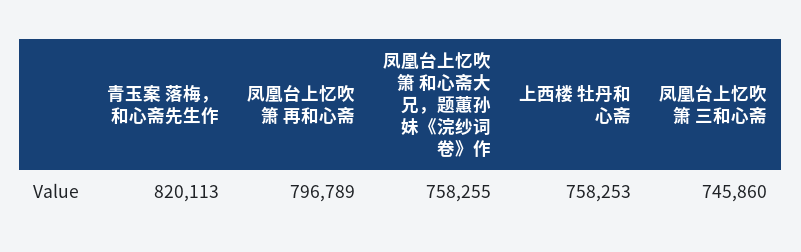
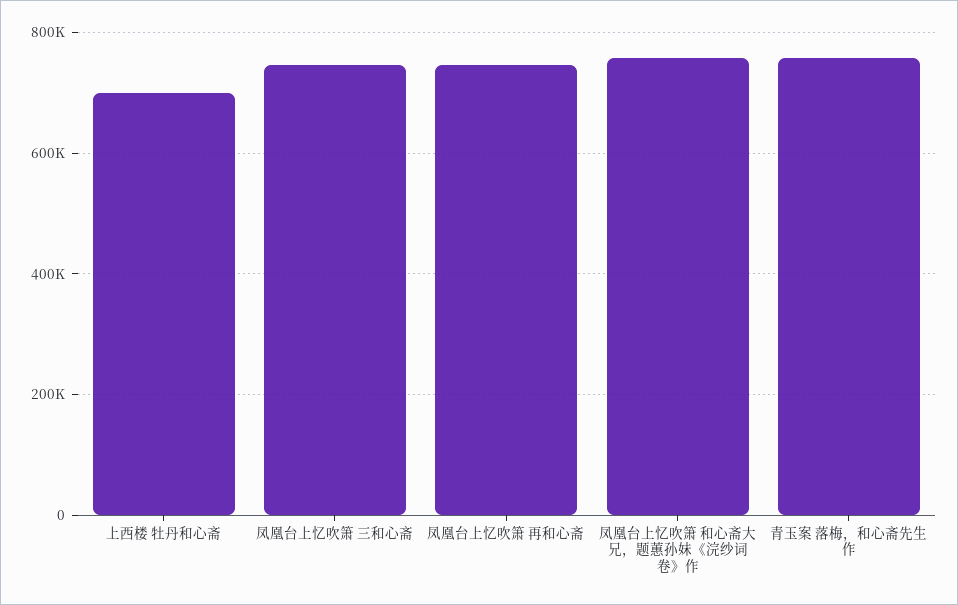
青玉案 落梅，和心斋先生作: 820113 -> 760000
凤凰台上忆吹箫 再和心斋: 796789 -> 740000
上西楼 牡丹和心斋: 758253 -> 700000

